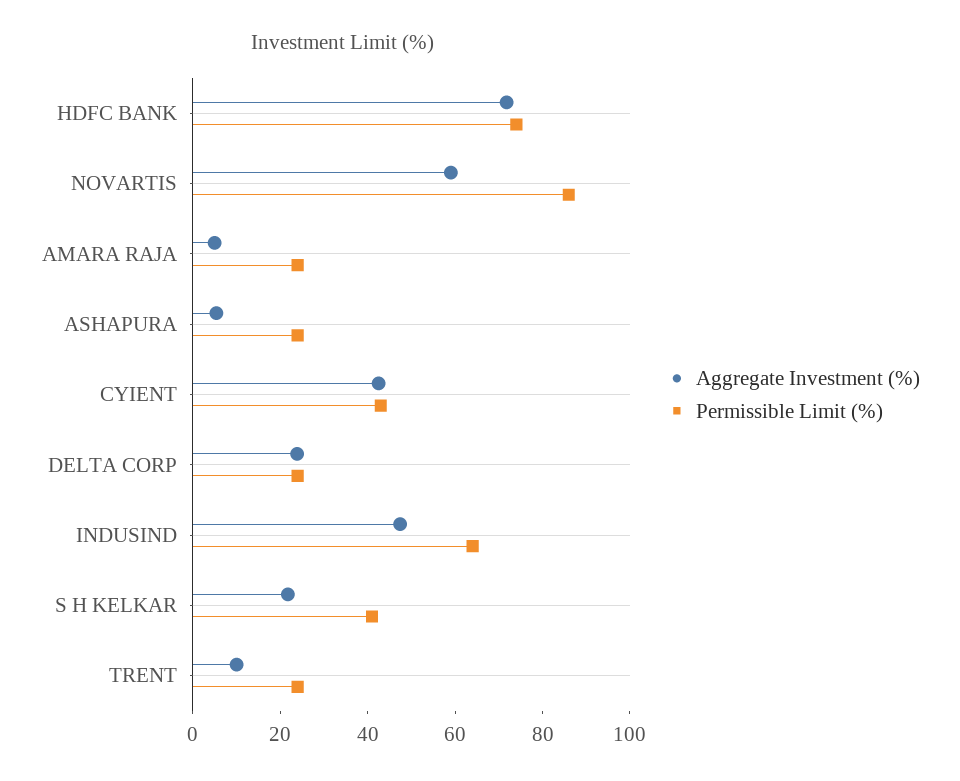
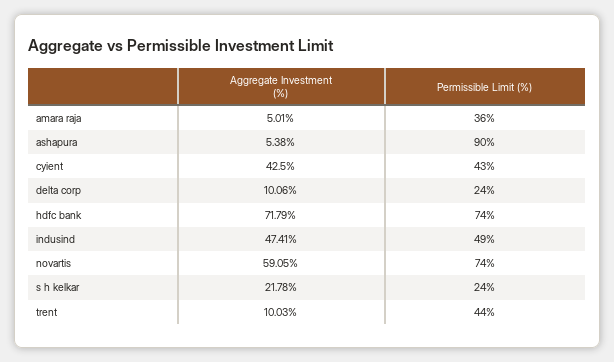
Permissible Limit (%), NOVARTIS: 85 -> 74
Permissible Limit (%), AMARA RAJA: 25 -> 36
Permissible Limit (%), ASHAPURA: 25 -> 90
Aggregate Investment (%), DELTA CORP: 25 -> 10.06
Permissible Limit (%), INDUSIND: 65 -> 49
Permissible Limit (%), S H KELKAR: 40 -> 24
Permissible Limit (%), TRENT: 25 -> 44

